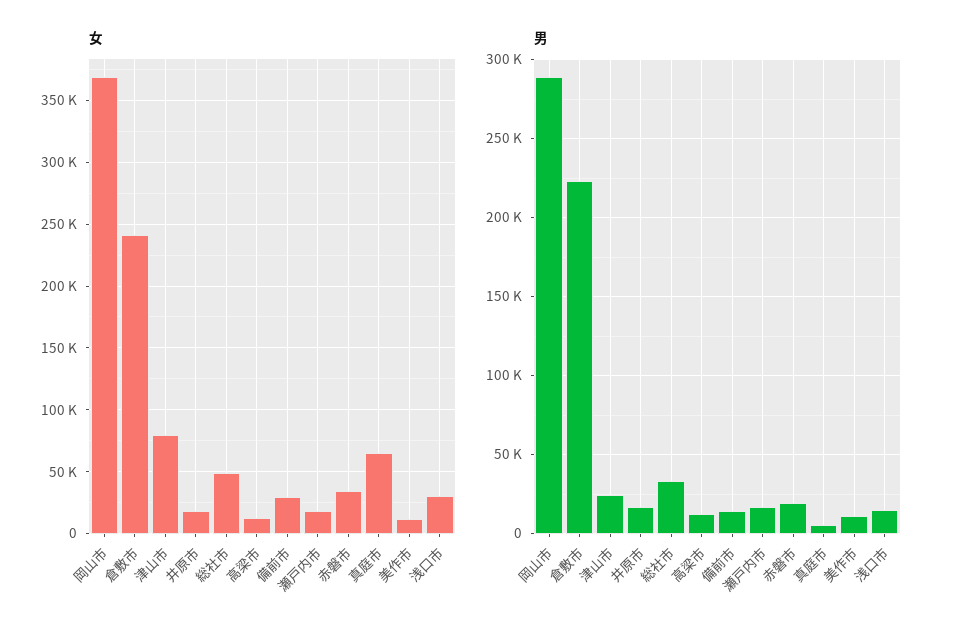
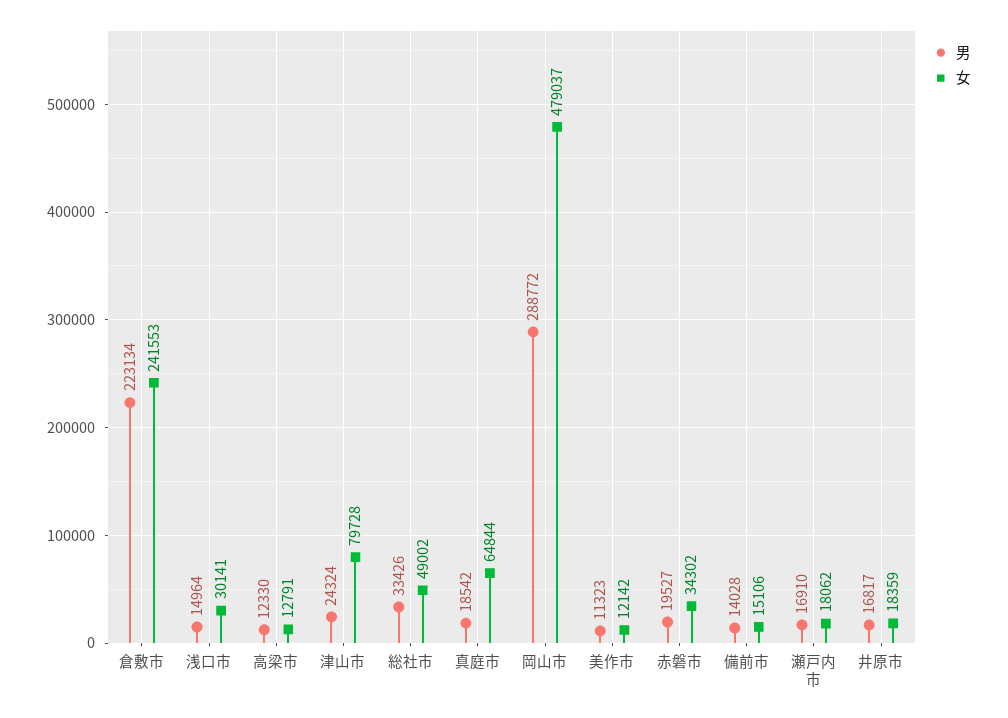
女, 岡山市: 370000 -> 479037
女, 備前市: 30000 -> 15106
男, 真庭市: 5000 -> 18542

